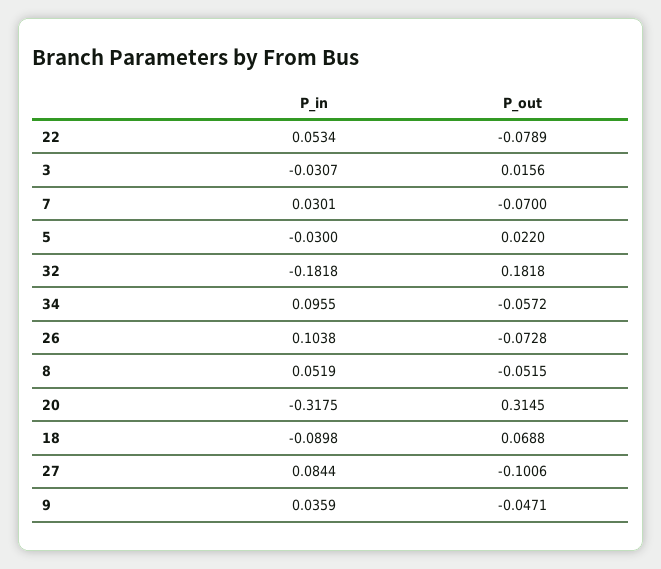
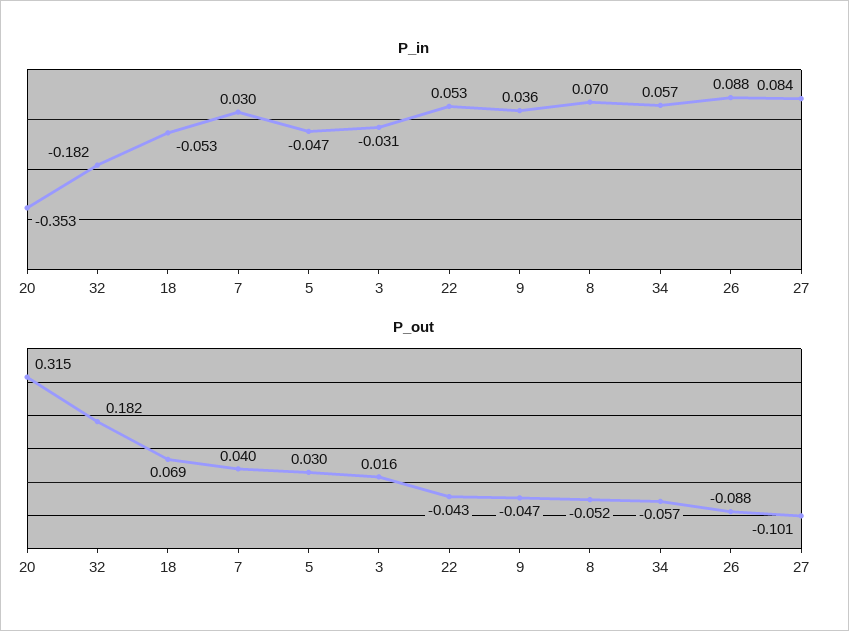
P_out, 22: -0.0789 -> -0.043
P_out, 7: -0.07 -> 0.04
P_in, 5: -0.03 -> -0.047
P_out, 5: 0.022 -> 0.03
P_in, 34: 0.0955 -> 0.057
P_in, 26: 0.1038 -> 0.088
P_out, 26: -0.0728 -> -0.088
P_in, 8: 0.0519 -> 0.07
P_in, 20: -0.3175 -> -0.353
P_in, 18: -0.0898 -> -0.053

